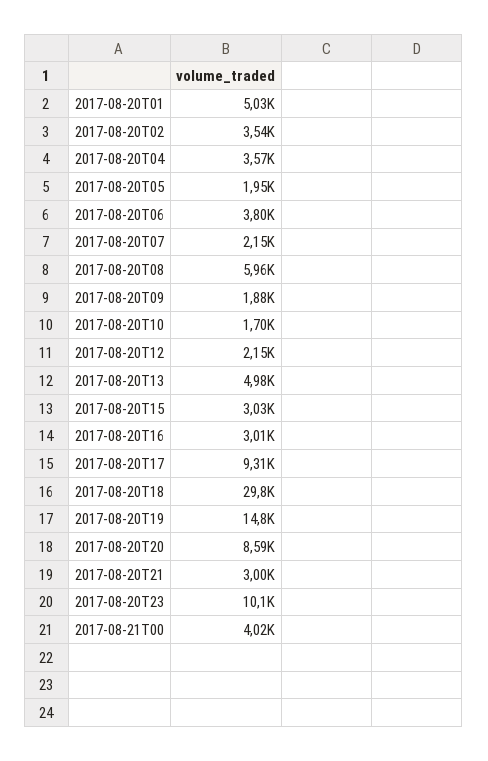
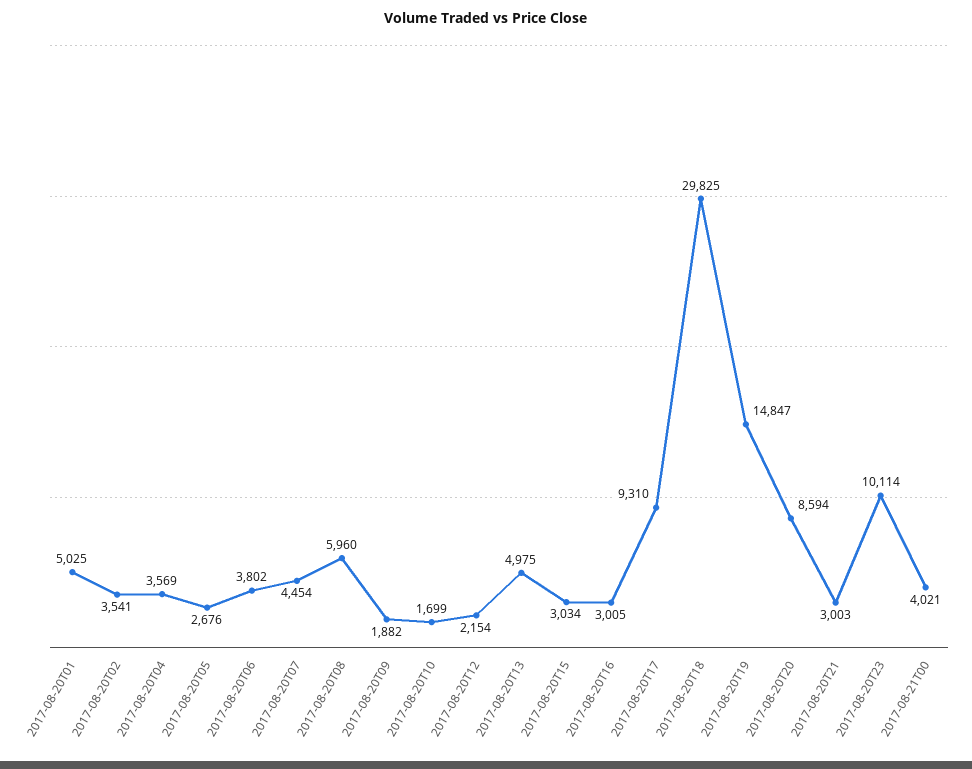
2017-08-20T05: 1950 -> 2676
2017-08-20T07: 2150 -> 4454

